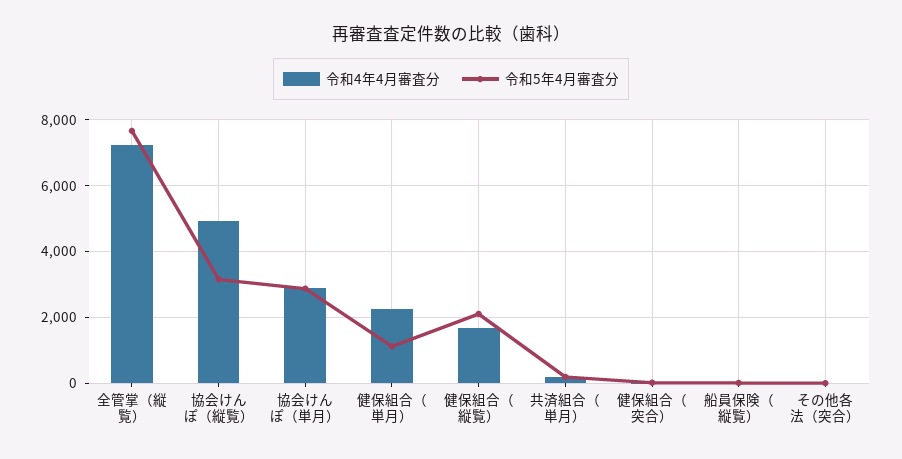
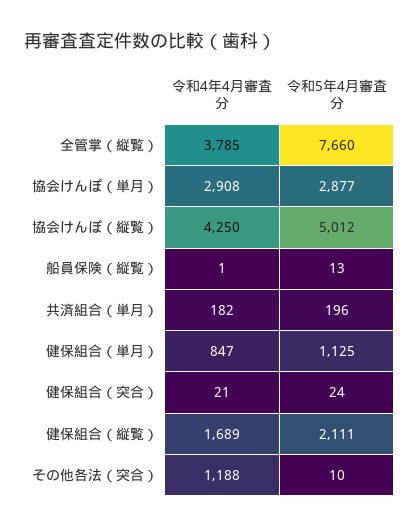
令和4年4月審査分, 全管掌（縦覧）: 7200 -> 3785
令和4年4月審査分, 協会けんぽ（縦覧）: 5000 -> 4250
令和5年4月審査分, 協会けんぽ（縦覧）: 3200 -> 5012
令和4年4月審査分, 健保組合（単月）: 2200 -> 847
令和4年4月審査分, その他各法（突合）: 0 -> 1188

